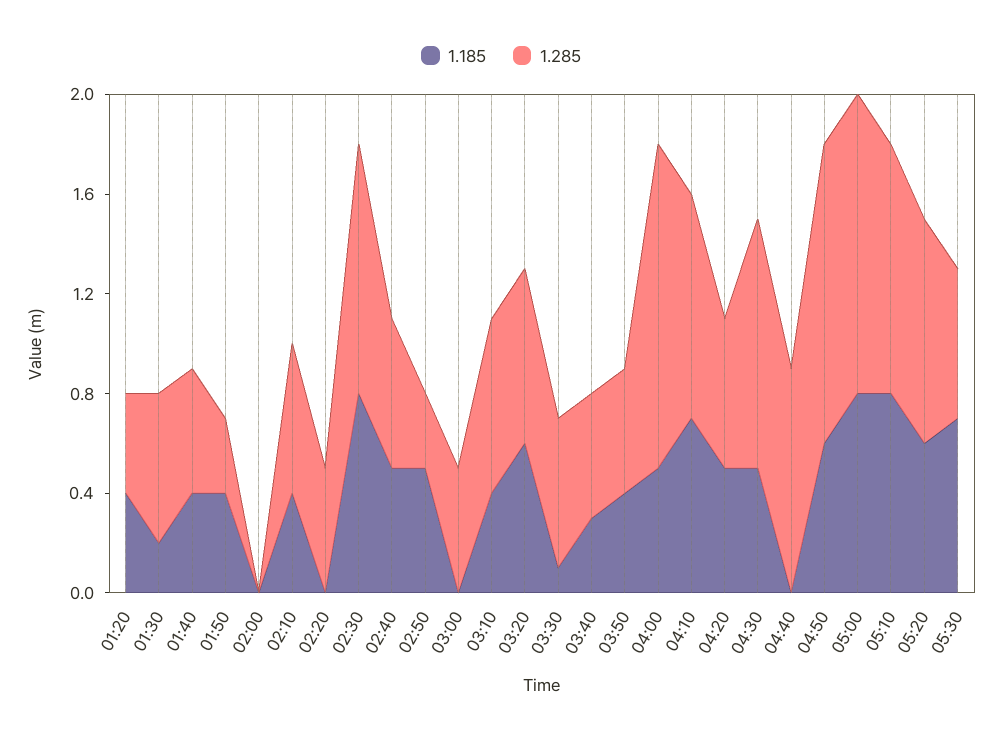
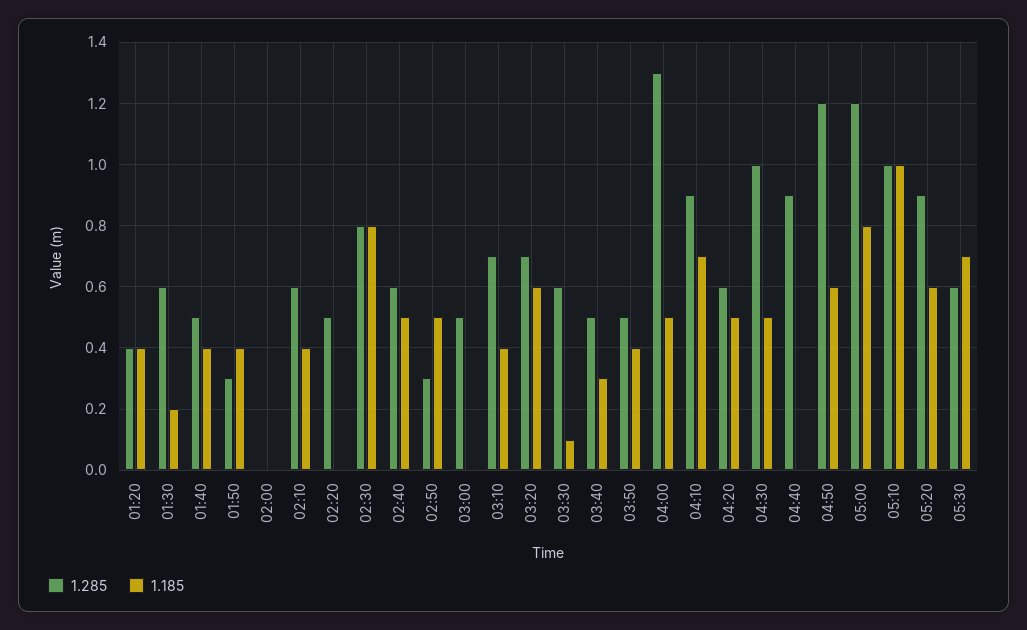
1.285, 02:30: 1 -> 0.8
1.185, 05:10: 0.8 -> 1

